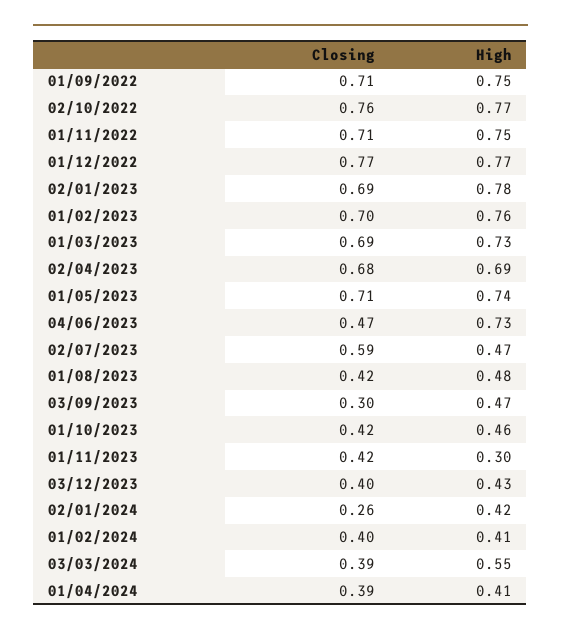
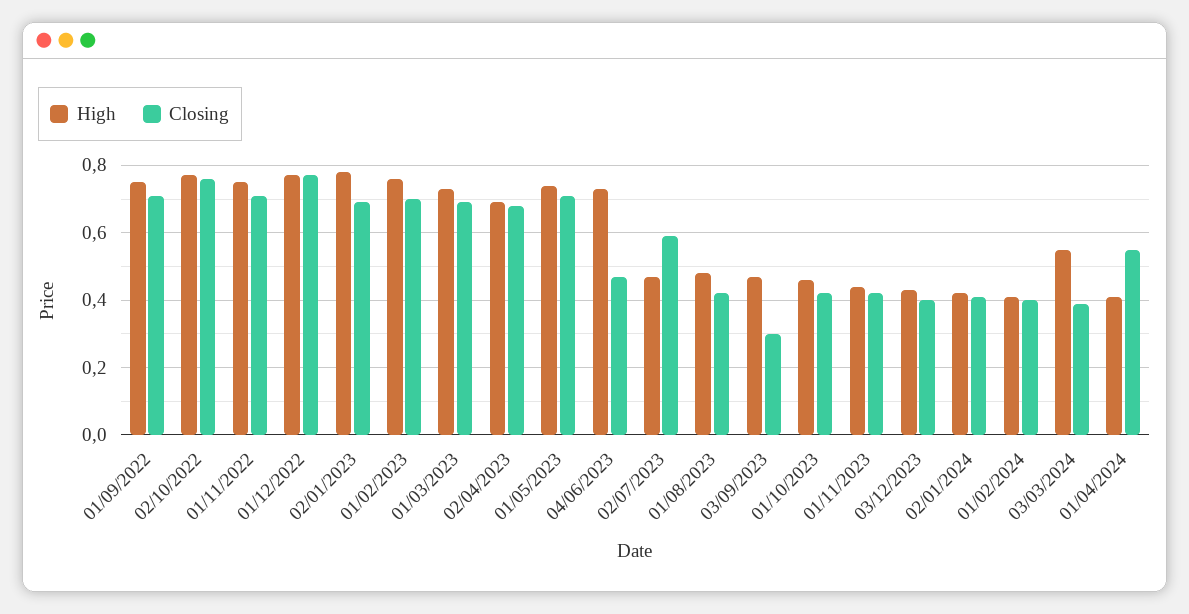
High, 01/11/2023: 0.3 -> 0.45
Closing, 02/01/2024: 0.26 -> 0.4
Closing, 01/04/2024: 0.39 -> 0.55

